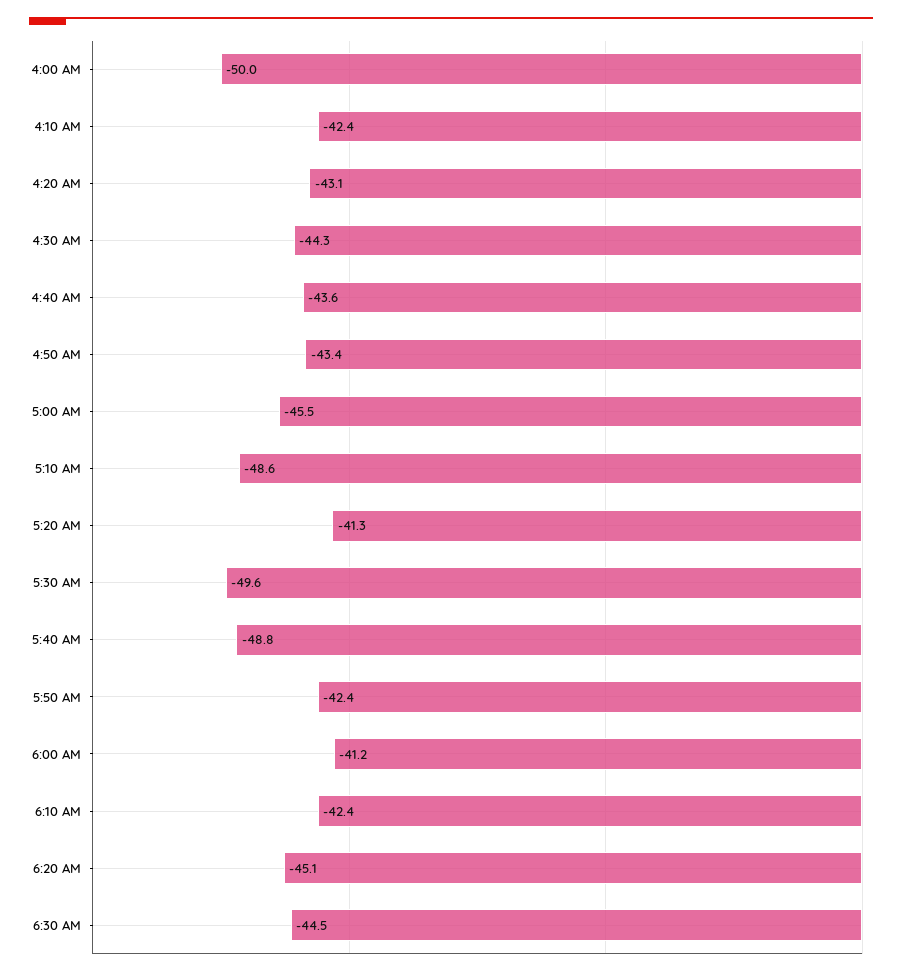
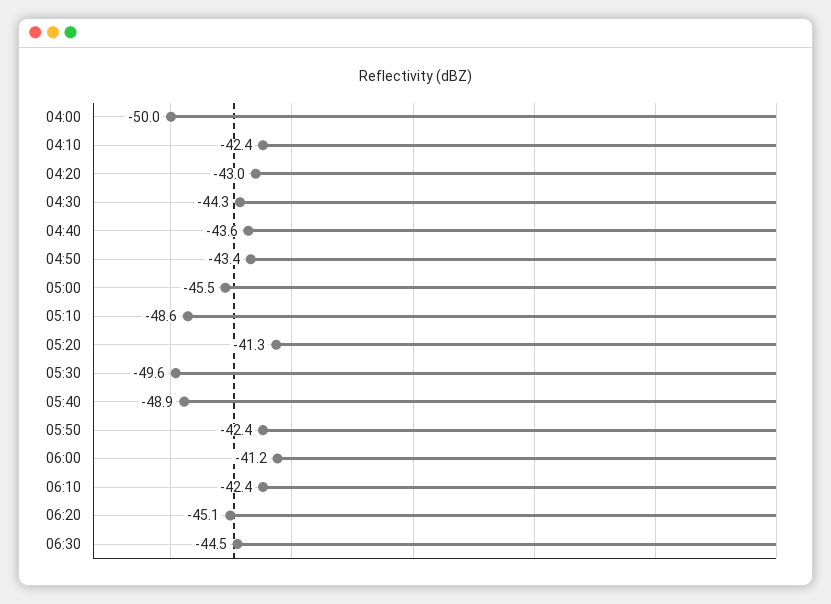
4:20 AM: -43.1 -> -43
5:40 AM: -48.8 -> -48.9

